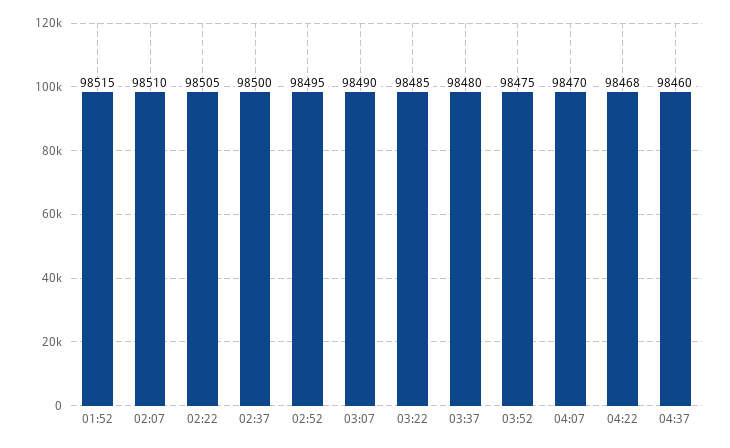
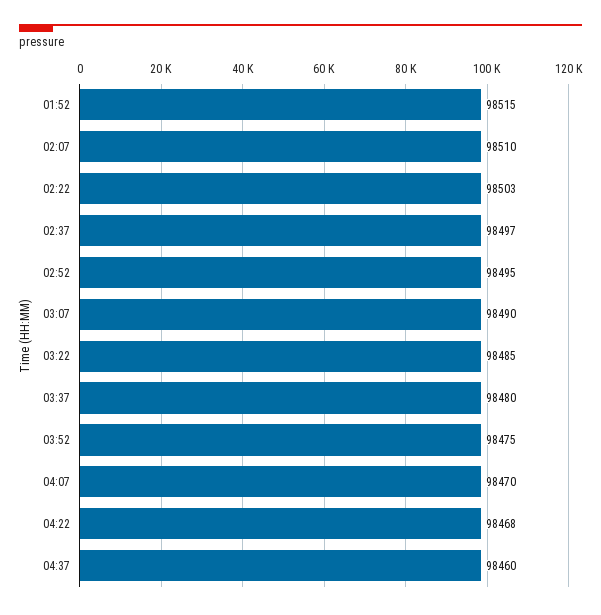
02:22: 98505 -> 98503
02:37: 98500 -> 98497

